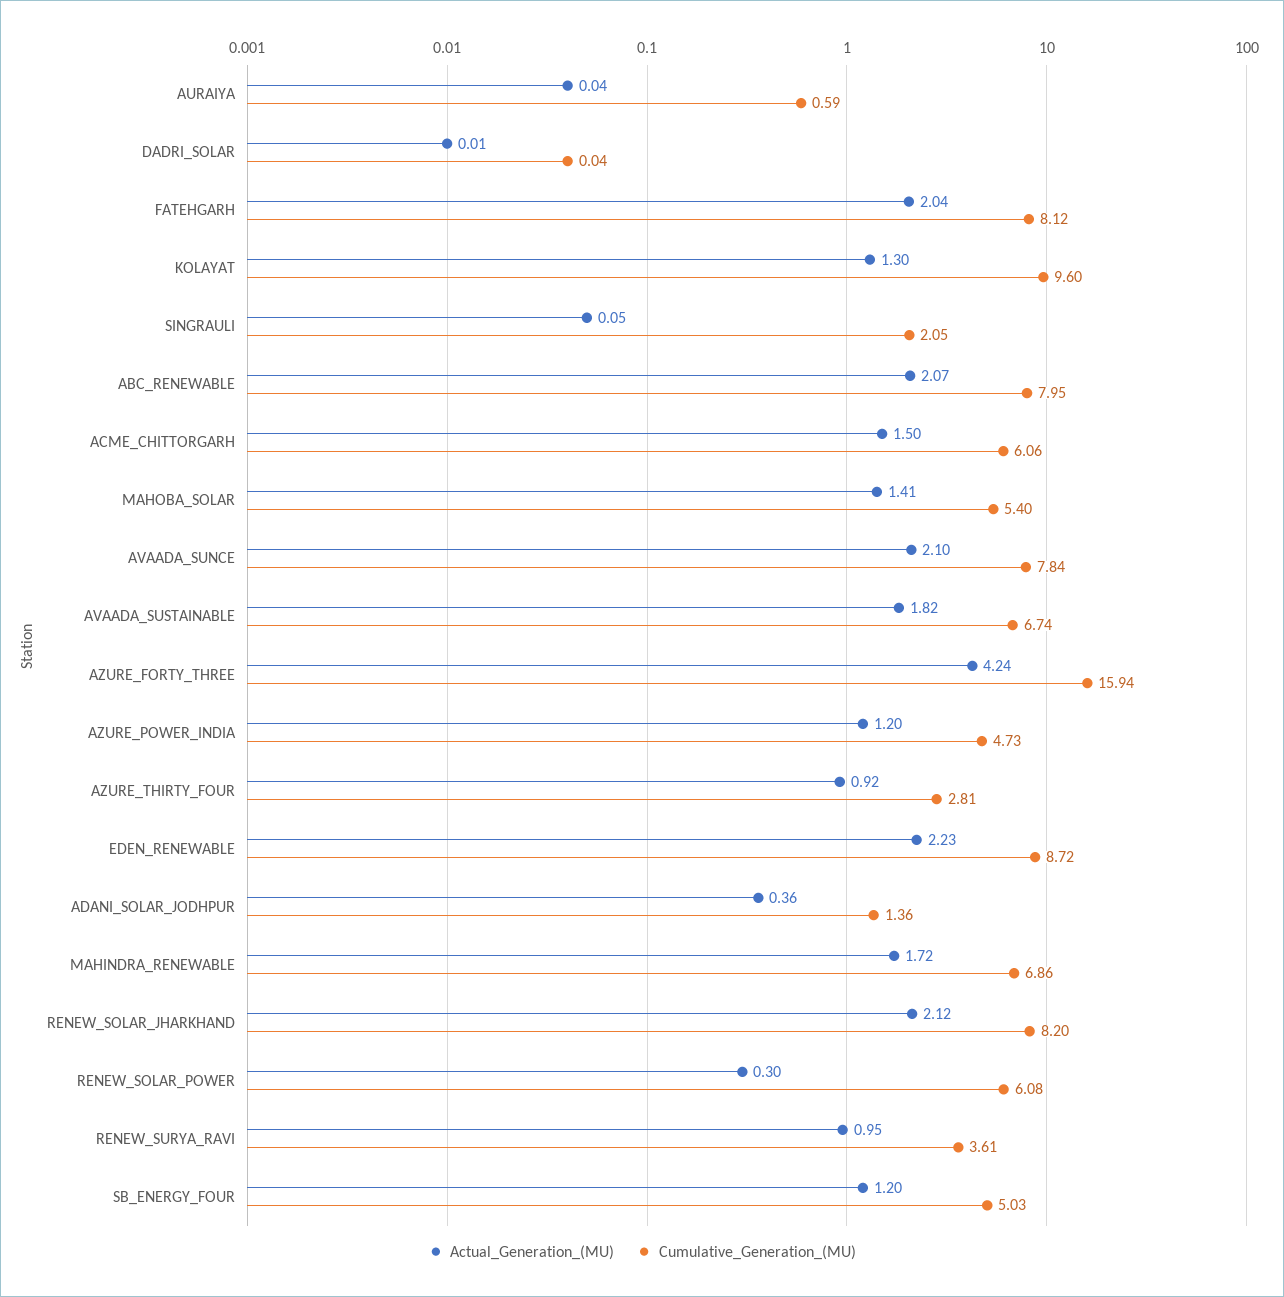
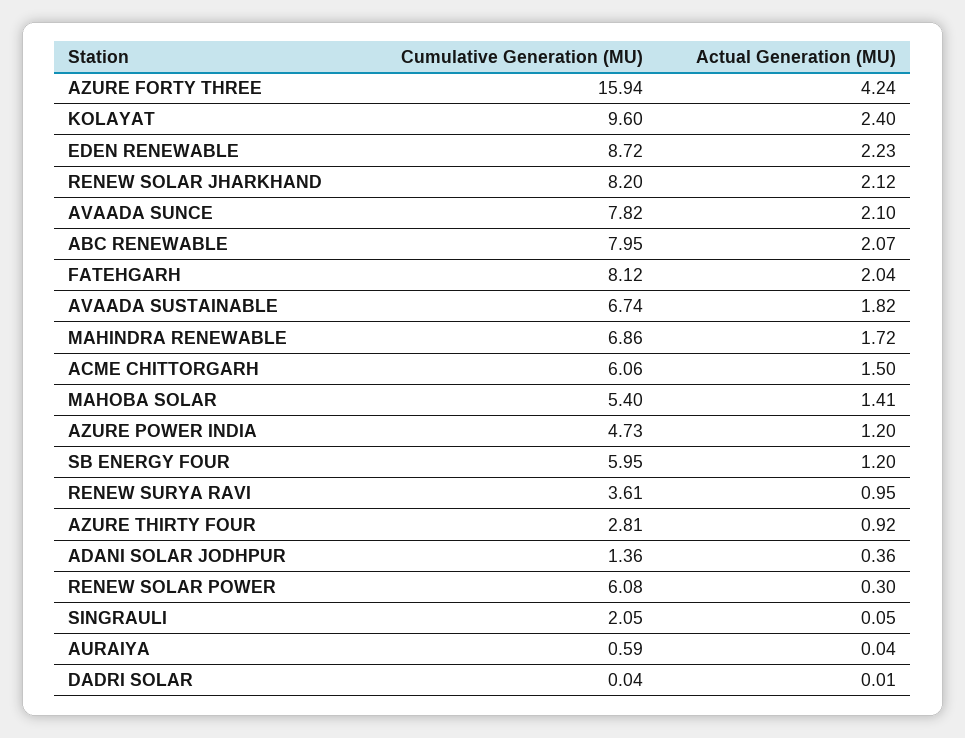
Actual_Generation_(MU), KOLAYAT: 1.3 -> 2.4
Cumulative_Generation_(MU), AVAADA_SUNCE: 7.84 -> 7.82
Cumulative_Generation_(MU), SB_ENERGY_FOUR: 5.03 -> 5.95

